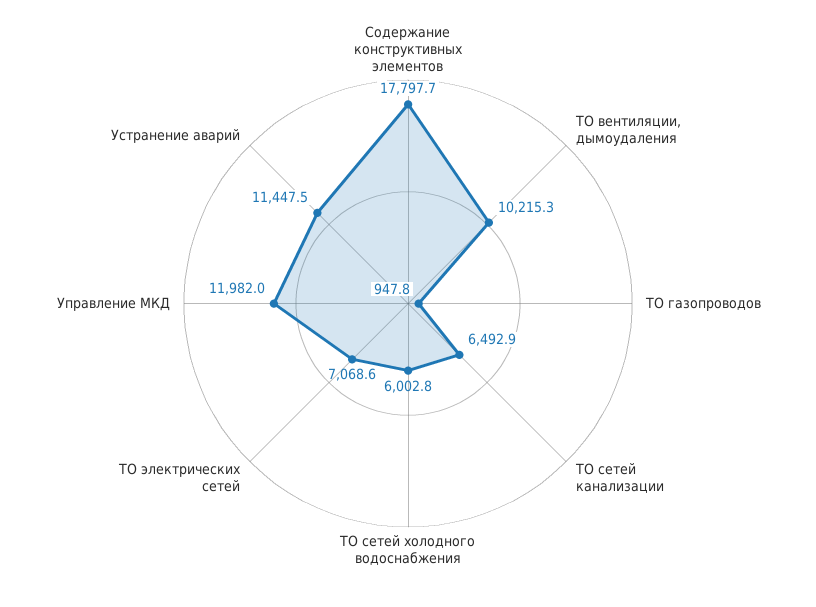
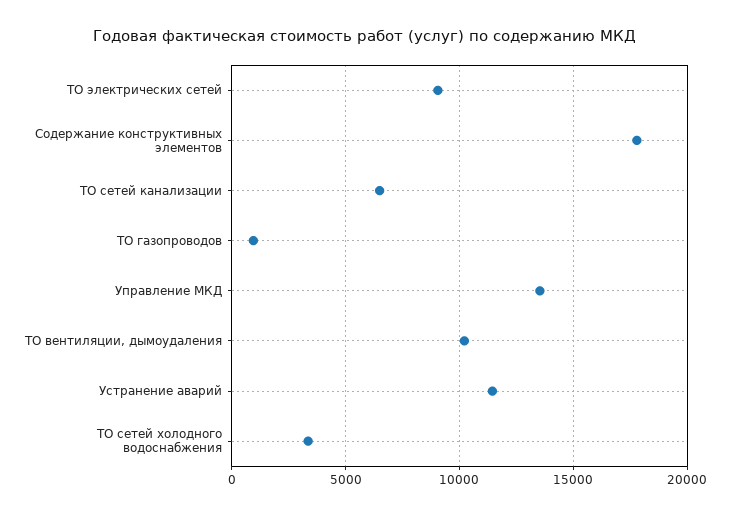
ТО сетей холодного водоснабжения: 6002.8 -> 3500
ТО электрических сетей: 7068.6 -> 9000
Управление МКД: 11982 -> 13500

